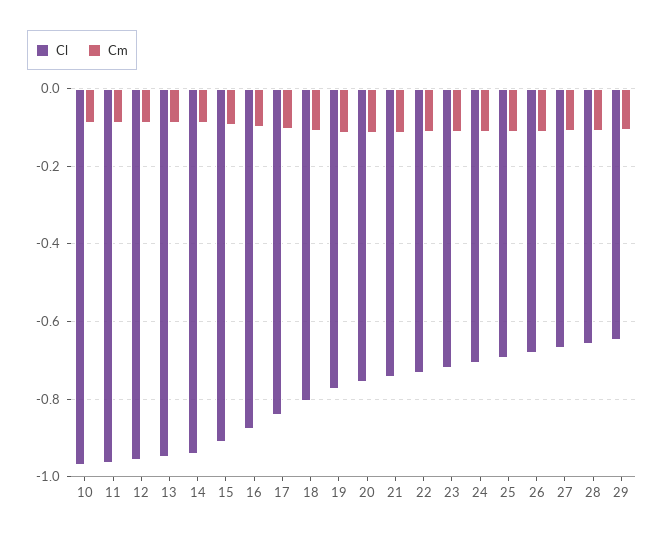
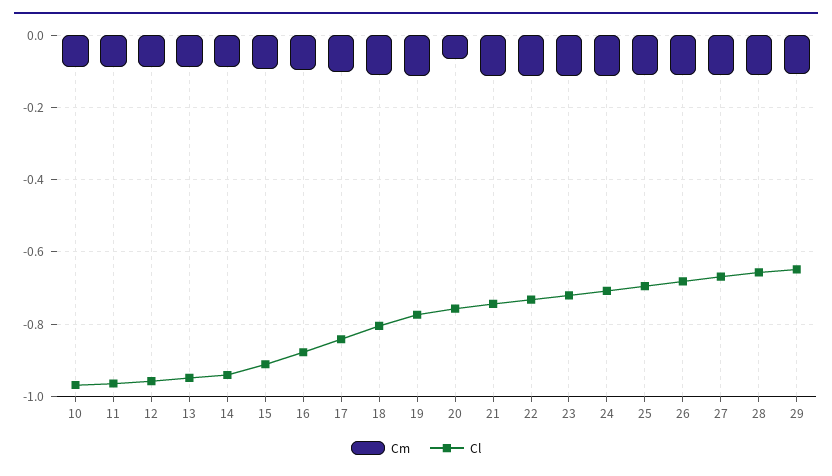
Cm, 20: -0.12 -> -0.06

